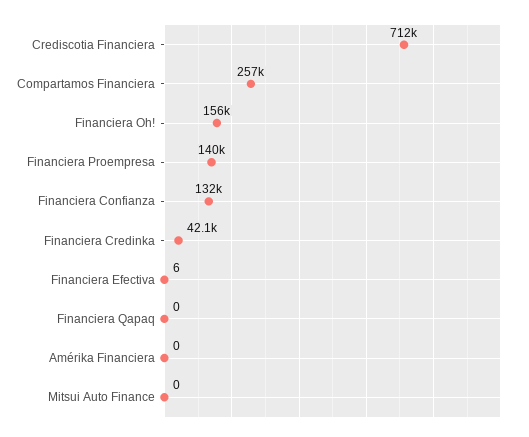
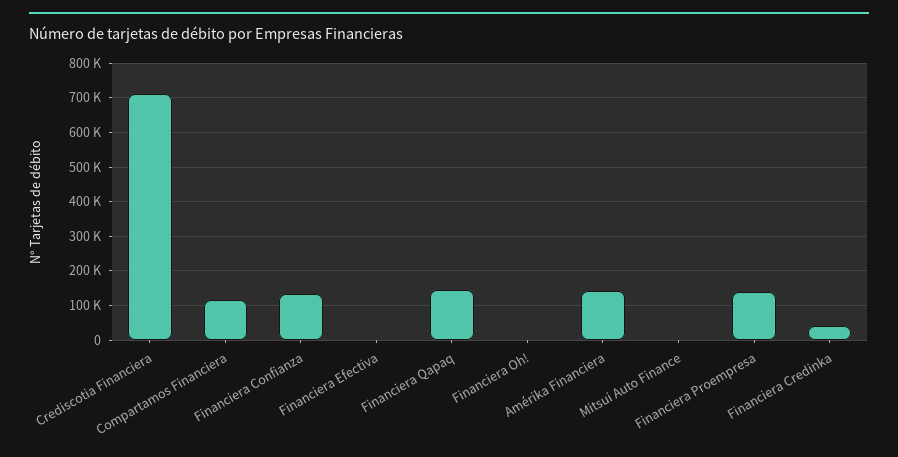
Compartamos Financiera: 257000 -> 120000
Financiera Oh!: 156000 -> 0
Financiera Qapaq: 0 -> 140000
Amérika Financiera: 0 -> 140000

